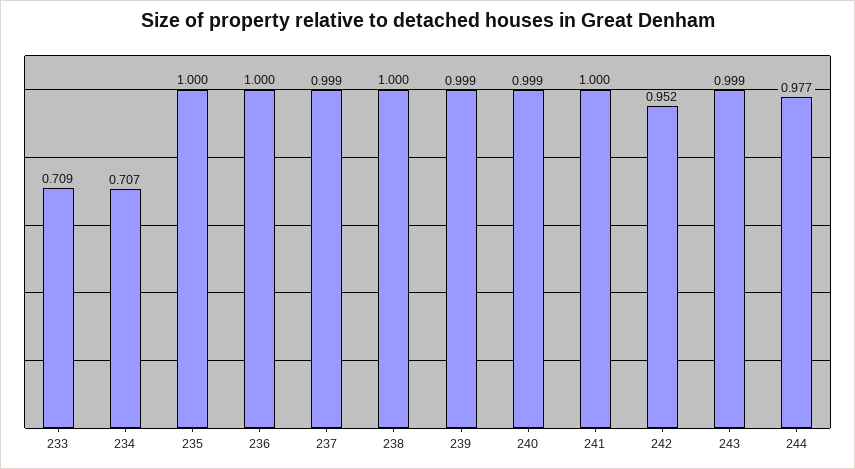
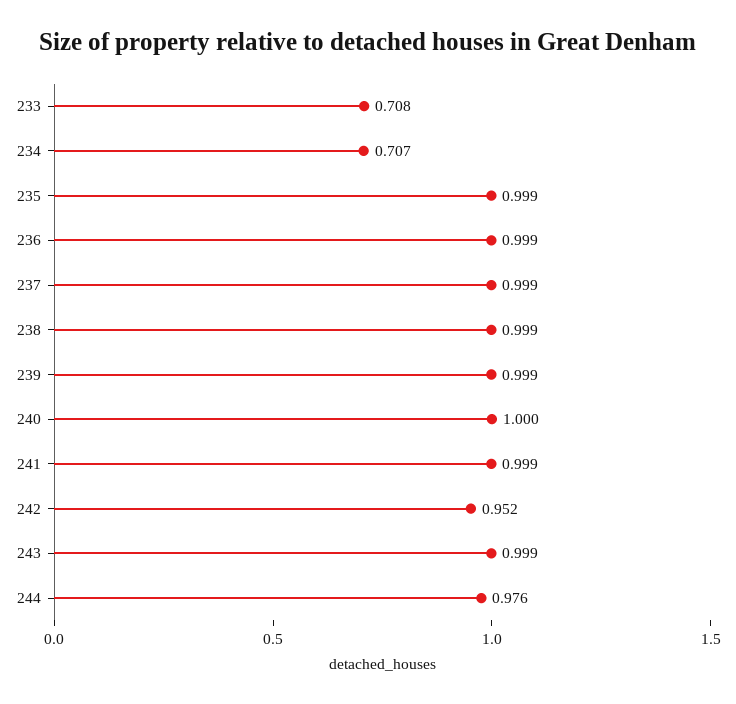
233: 0.709 -> 0.708
235: 1 -> 0.999
236: 1 -> 0.999
238: 1 -> 0.999
240: 0.999 -> 1
241: 1 -> 0.999
244: 0.977 -> 0.976

